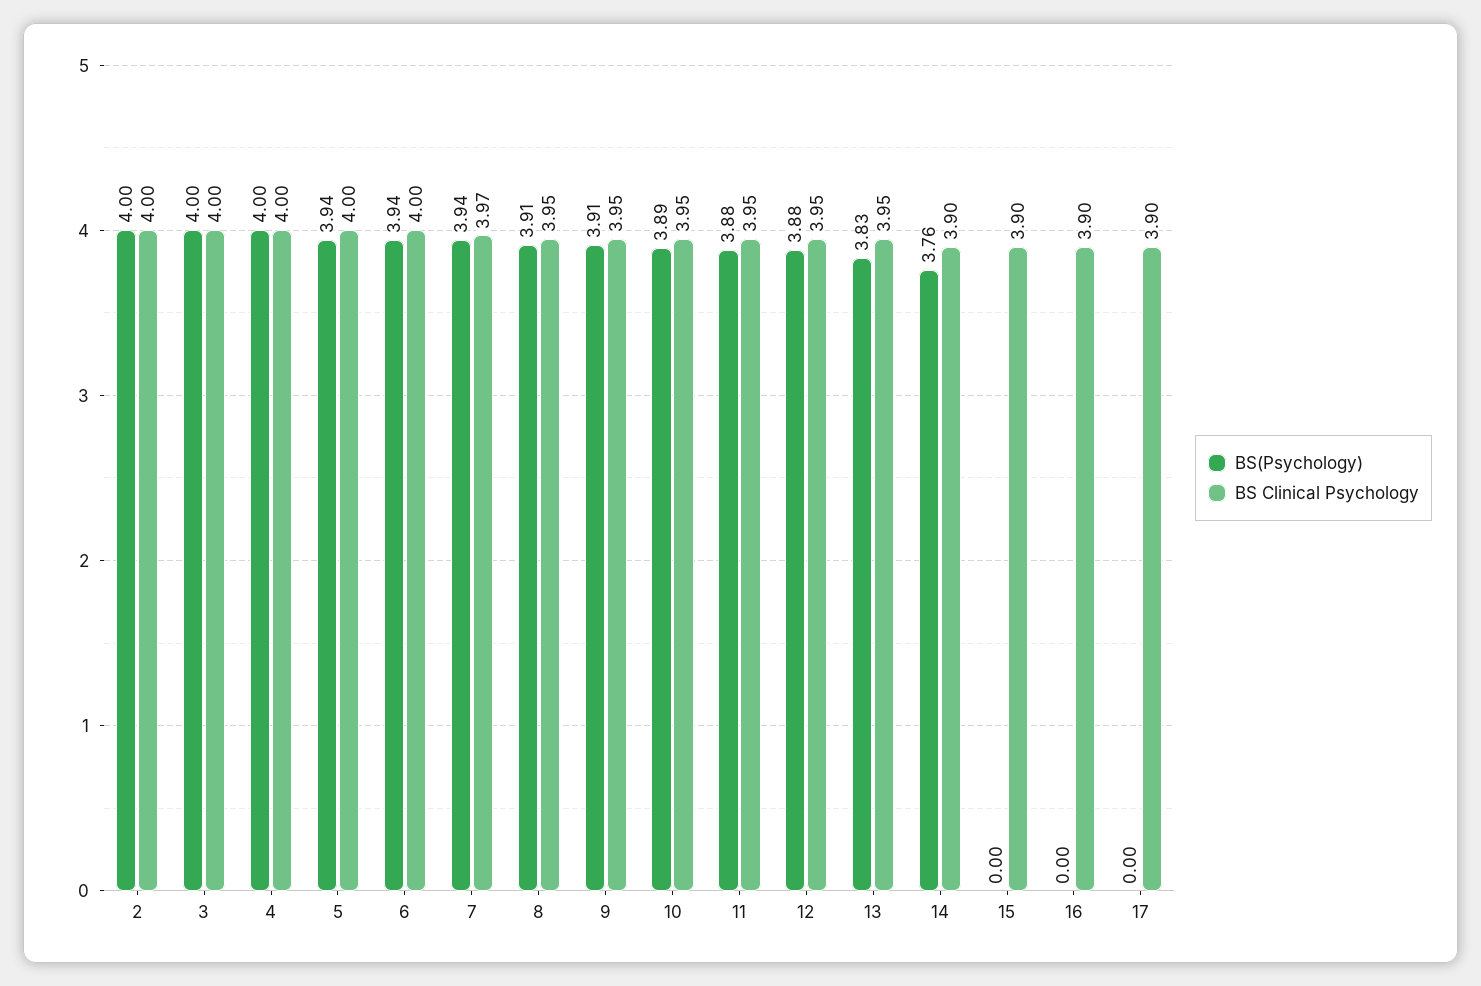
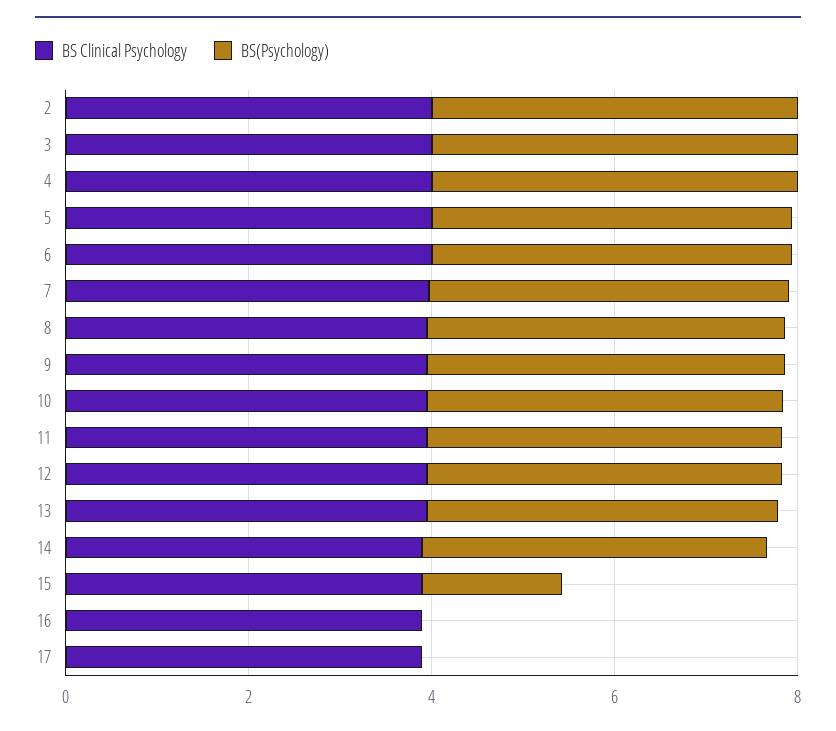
BS(Psychology), 15: 0 -> 1.5

